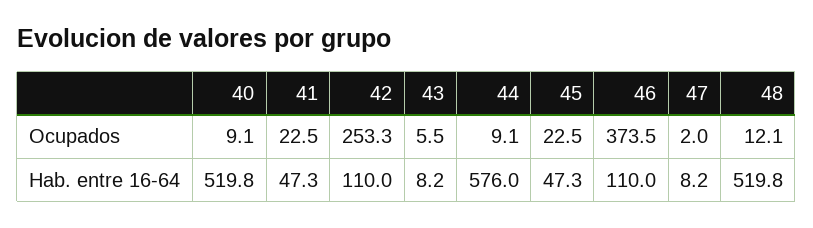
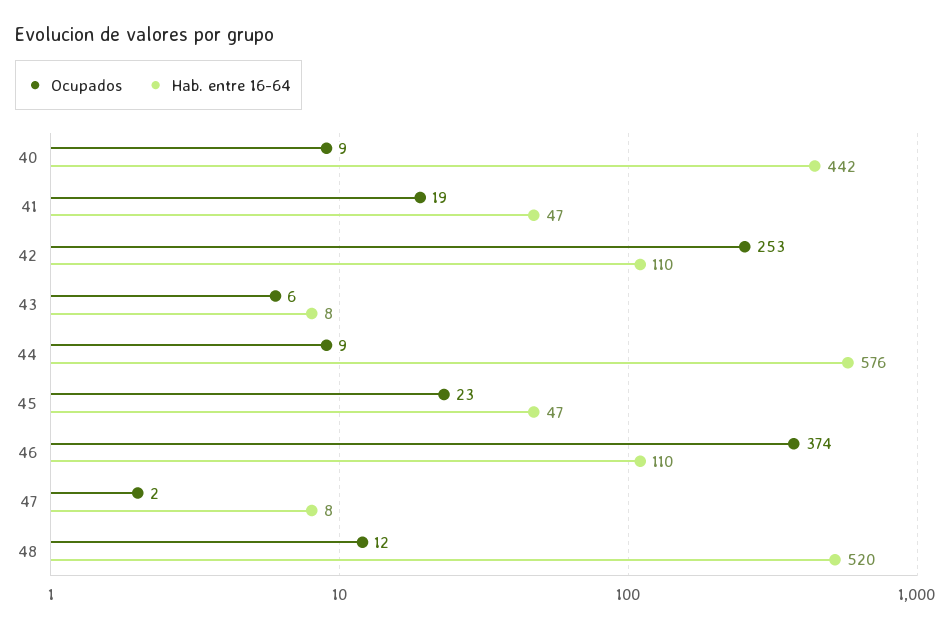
Ocupados, 41: 22.5 -> 19
Hab. entre 16-64, 40: 519.8 -> 442

